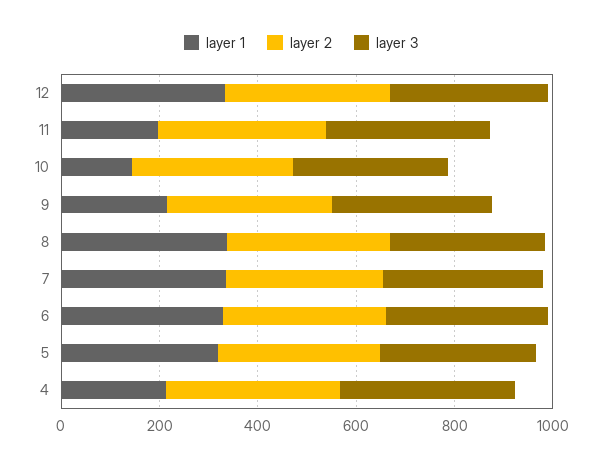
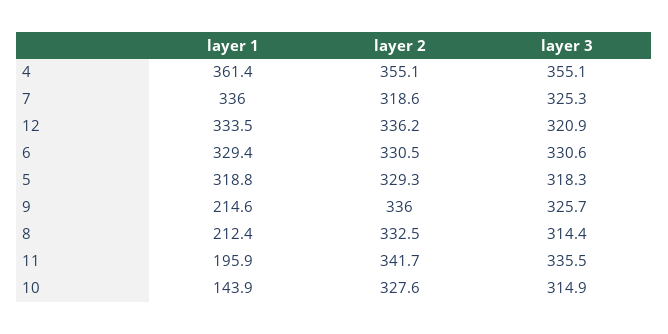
layer 1, 8: 350 -> 212.4
layer 1, 4: 200 -> 361.4

